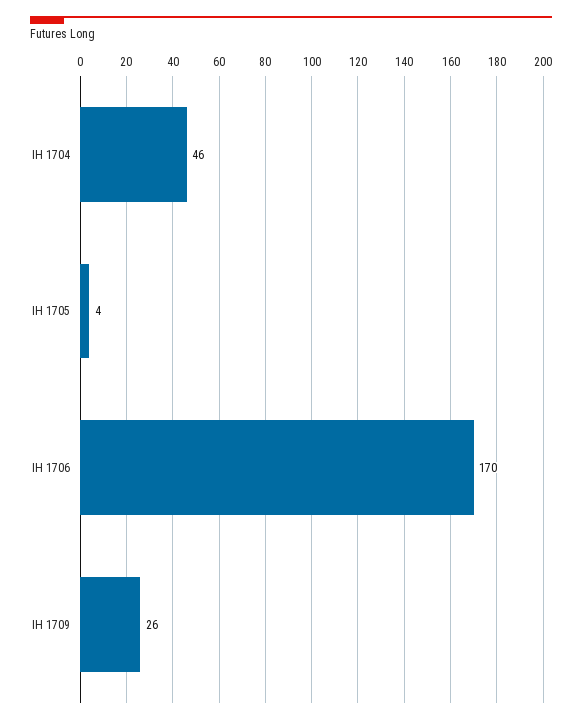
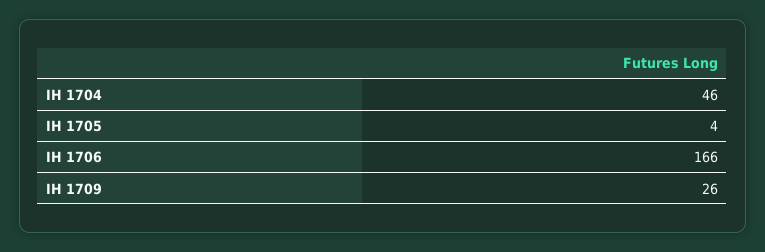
IH 1706: 170 -> 166

